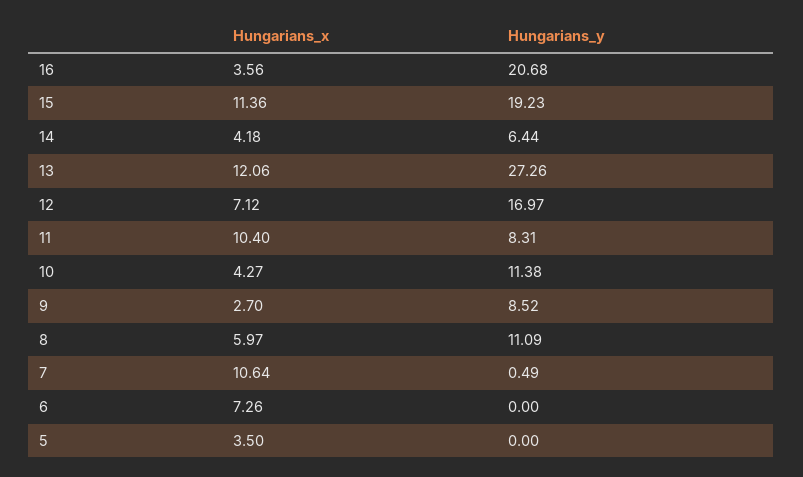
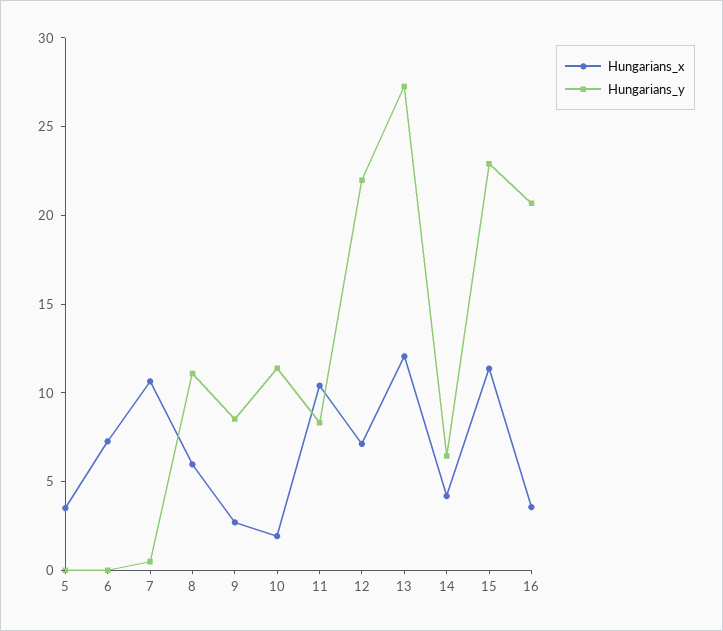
Hungarians_y, 15: 19.23 -> 23
Hungarians_y, 12: 16.97 -> 22
Hungarians_x, 10: 4.27 -> 2

